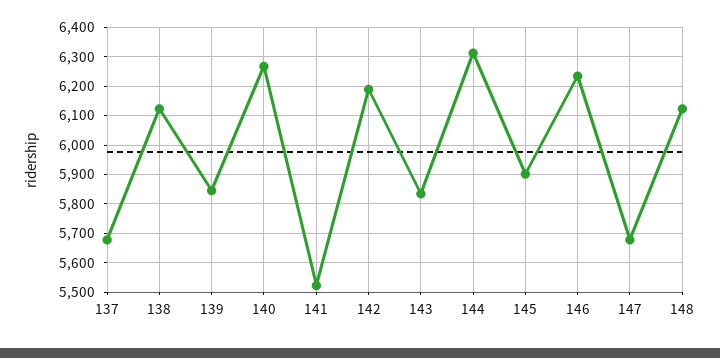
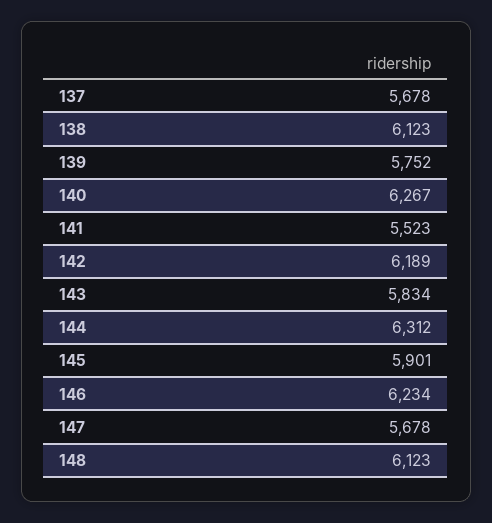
139: 5850 -> 5752

